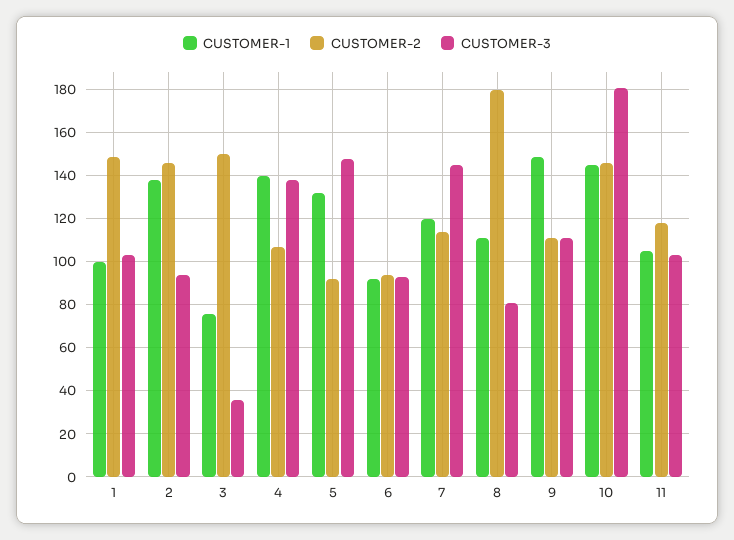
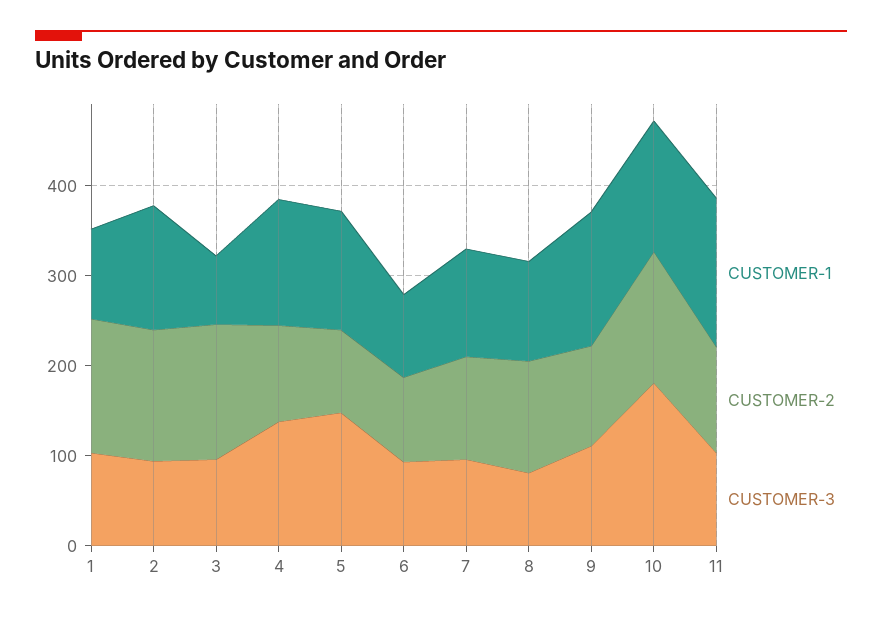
CUSTOMER-3, 3: 35 -> 100
CUSTOMER-3, 7: 145 -> 100
CUSTOMER-2, 8: 180 -> 120
CUSTOMER-1, 11: 105 -> 160

